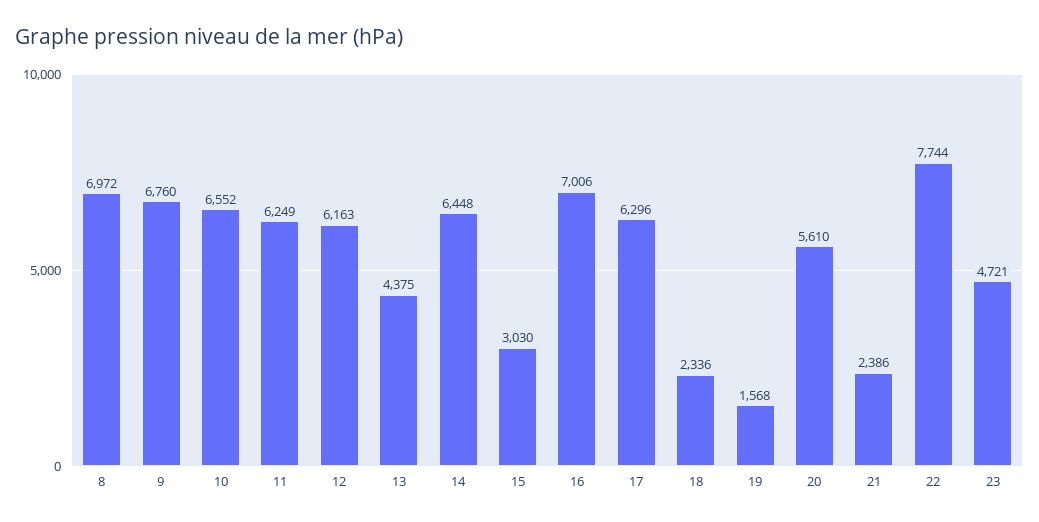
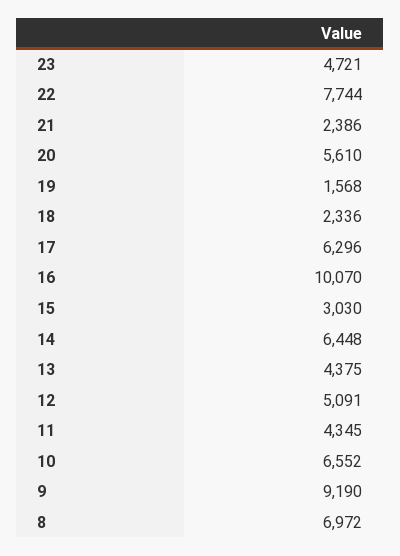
9: 6760 -> 9190
11: 6249 -> 4345
12: 6163 -> 5091
16: 7006 -> 10070

